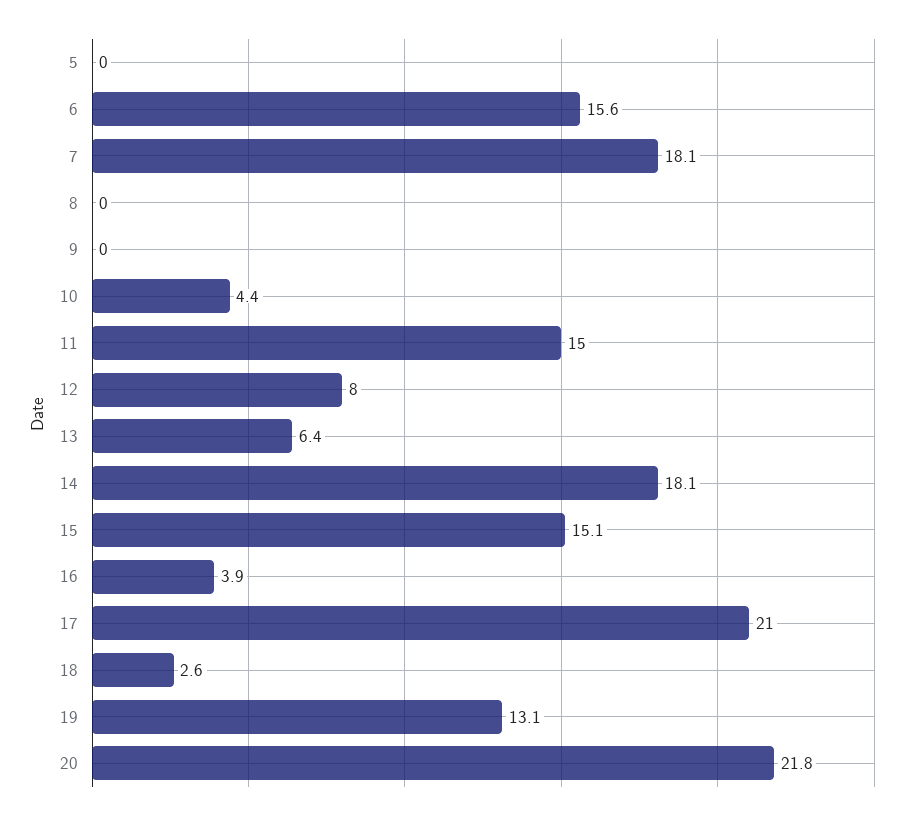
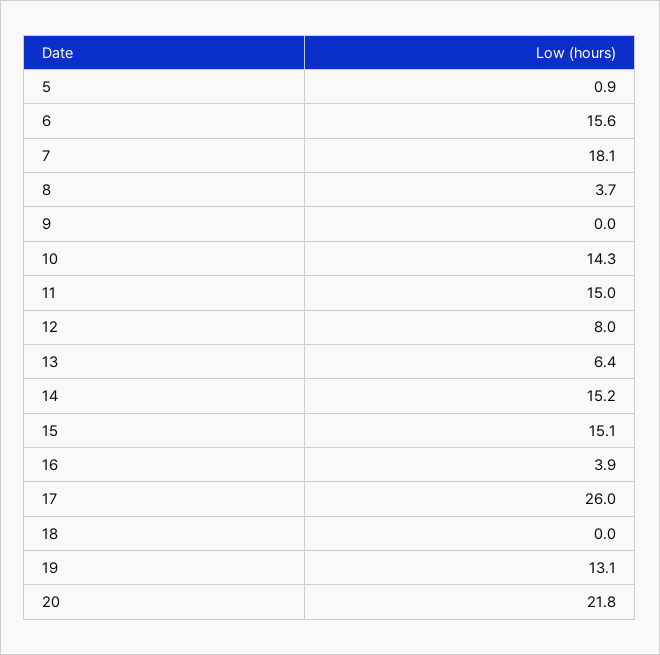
5: 0 -> 0.9
8: 0 -> 3.7
10: 4.4 -> 14.3
14: 18.1 -> 15.2
17: 21 -> 26
18: 2.6 -> 0

